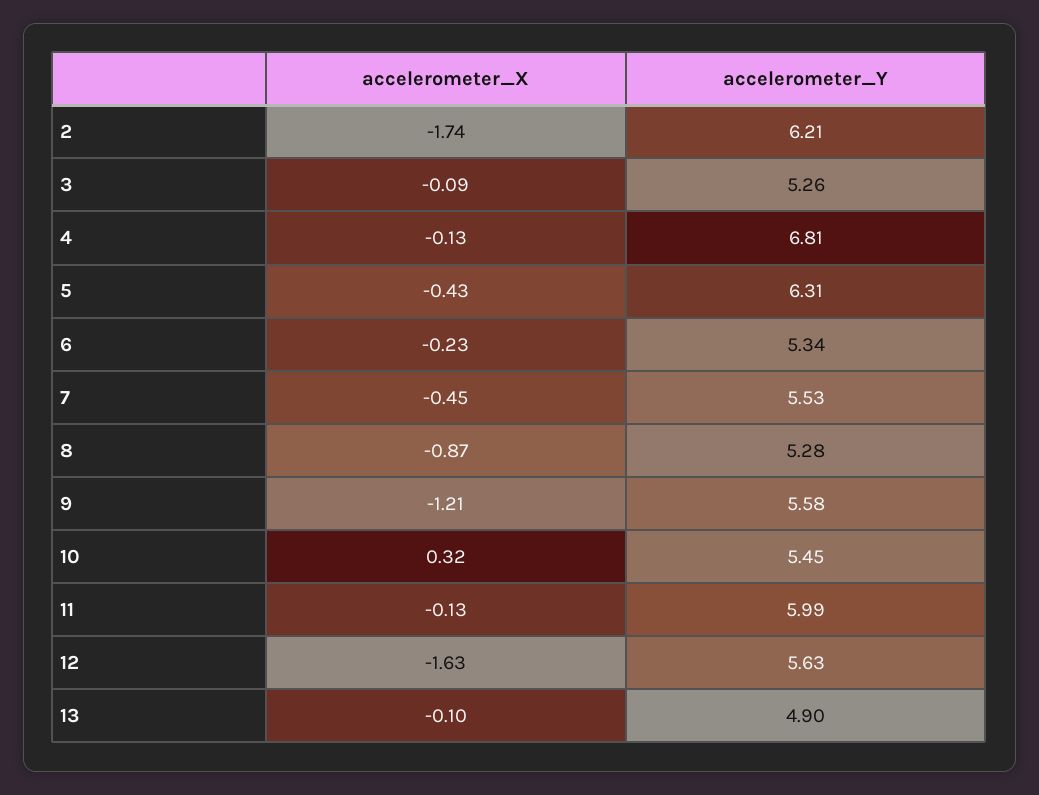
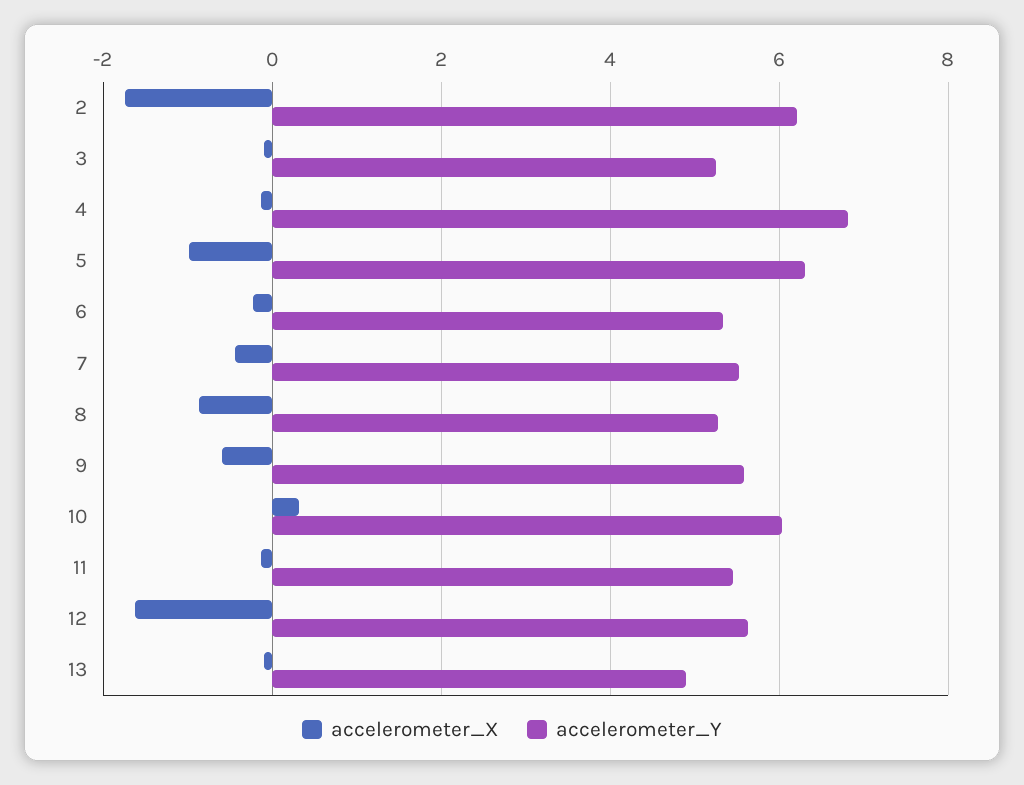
accelerometer_X, 5: -0.43 -> -1
accelerometer_X, 9: -1.21 -> -0.6
accelerometer_Y, 10: 5.45 -> 6
accelerometer_Y, 11: 5.99 -> 5.4

